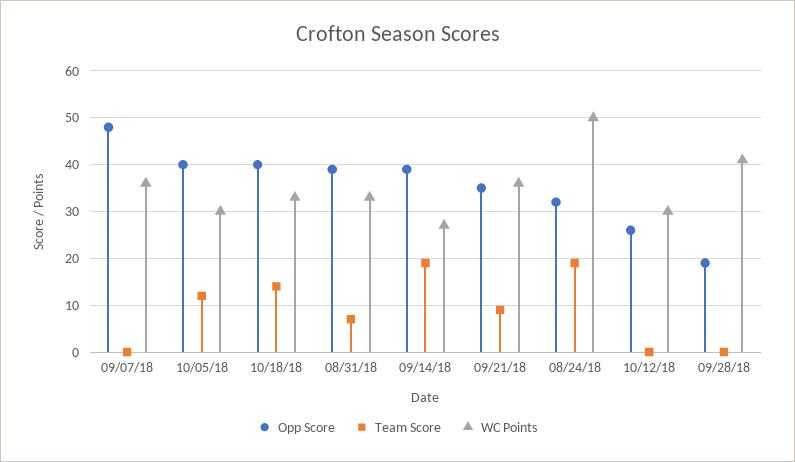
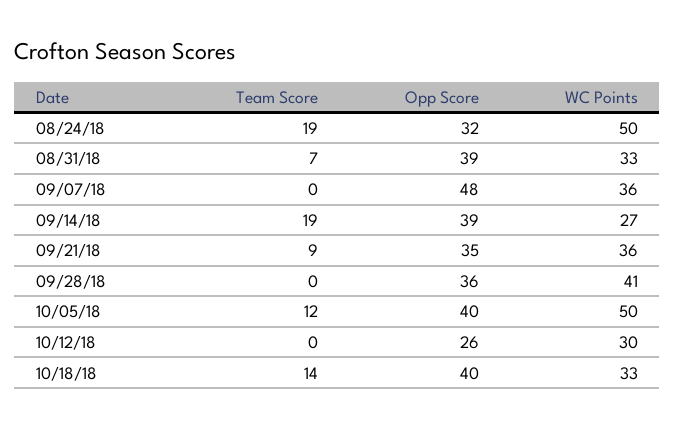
WC Points, 10/05/18: 30 -> 50
Opp Score, 09/28/18: 20 -> 36

